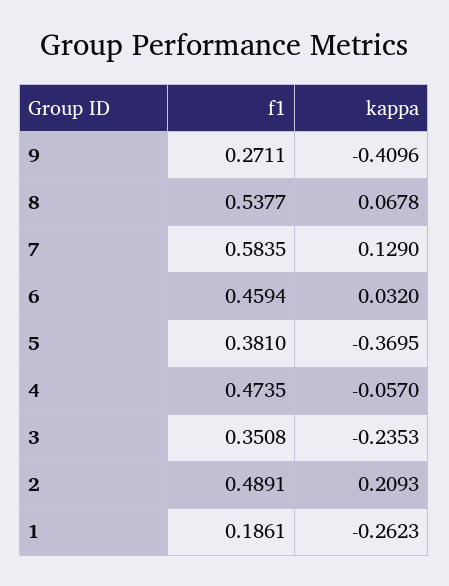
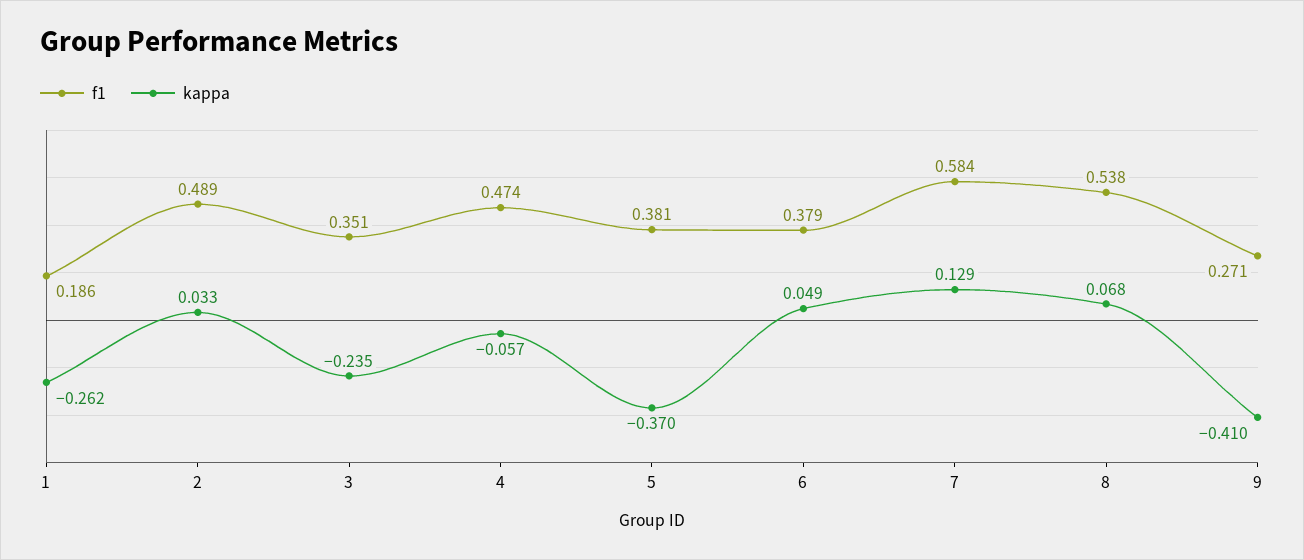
f1, 6: 0.4594 -> 0.379
kappa, 6: 0.032 -> 0.049
kappa, 2: 0.2093 -> 0.033

